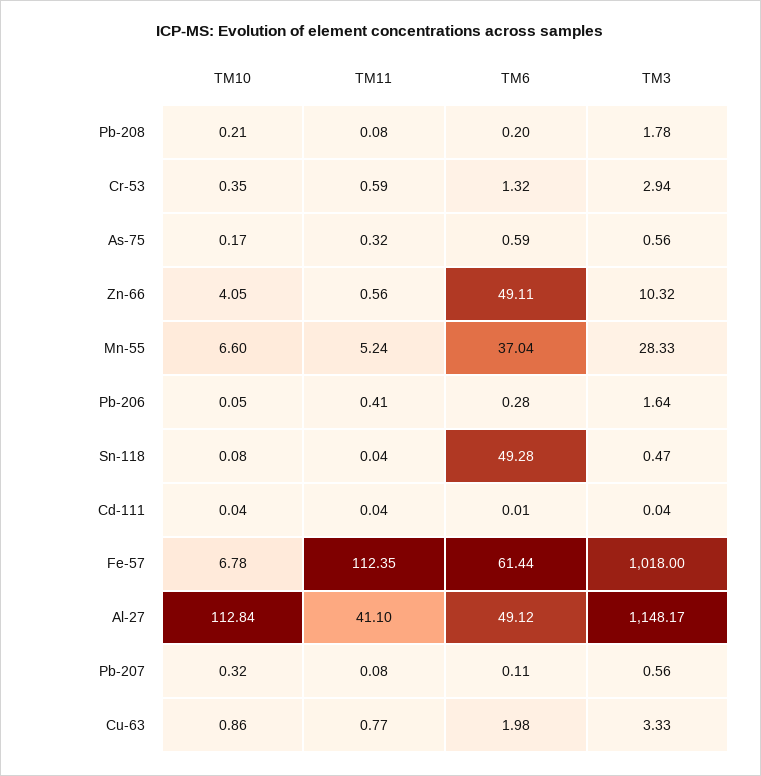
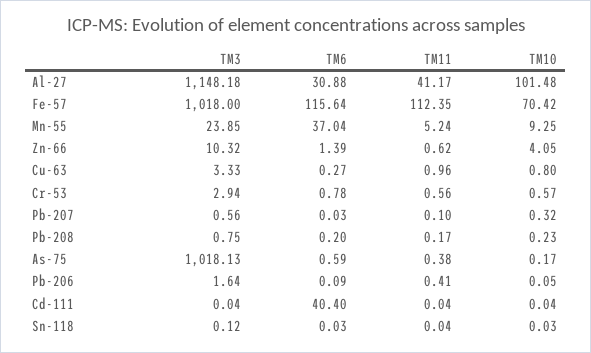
TM10, Pb-208: 0.21 -> 0.23
TM11, Pb-208: 0.08 -> 0.17
TM3, Pb-208: 1.78 -> 0.75
TM10, Cr-53: 0.35 -> 0.57
TM11, Cr-53: 0.59 -> 0.56
TM6, Cr-53: 1.32 -> 0.78
TM11, As-75: 0.32 -> 0.38
TM3, As-75: 0.56 -> 1018.13
TM11, Zn-66: 0.56 -> 0.62
TM6, Zn-66: 49.11 -> 1.39
TM10, Mn-55: 6.6 -> 9.25
TM3, Mn-55: 28.33 -> 23.85
TM6, Pb-206: 0.28 -> 0.09
TM10, Sn-118: 0.08 -> 0.03
TM6, Sn-118: 49.28 -> 0.03
TM3, Sn-118: 0.47 -> 0.12
TM6, Cd-111: 0.01 -> 40.4
TM10, Fe-57: 6.78 -> 70.42
TM6, Fe-57: 61.44 -> 115.64
TM10, Al-27: 112.84 -> 101.48
TM11, Al-27: 41.1 -> 41.17
TM6, Al-27: 49.12 -> 30.88
TM3, Al-27: 1148.17 -> 1148.18
TM11, Pb-207: 0.08 -> 0.1
TM6, Pb-207: 0.11 -> 0.03
TM10, Cu-63: 0.86 -> 0.8
TM11, Cu-63: 0.77 -> 0.96
TM6, Cu-63: 1.98 -> 0.27

